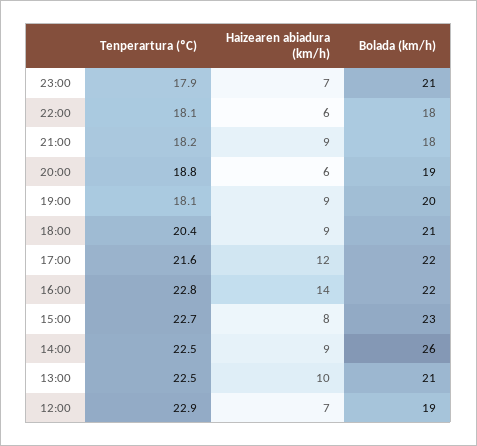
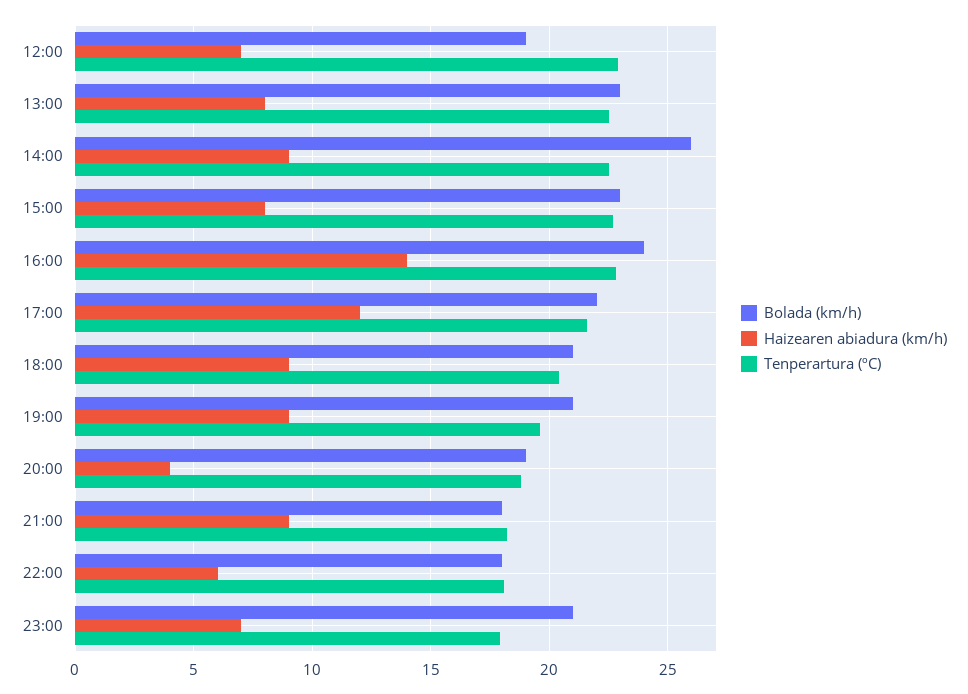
Haizearen abiadura (km/h), 20:00: 6 -> 4
Tenperartura (ºC), 19:00: 18.1 -> 19.5
Bolada (km/h), 19:00: 20 -> 21
Bolada (km/h), 16:00: 22 -> 24
Haizearen abiadura (km/h), 13:00: 10 -> 8
Bolada (km/h), 13:00: 21 -> 23

